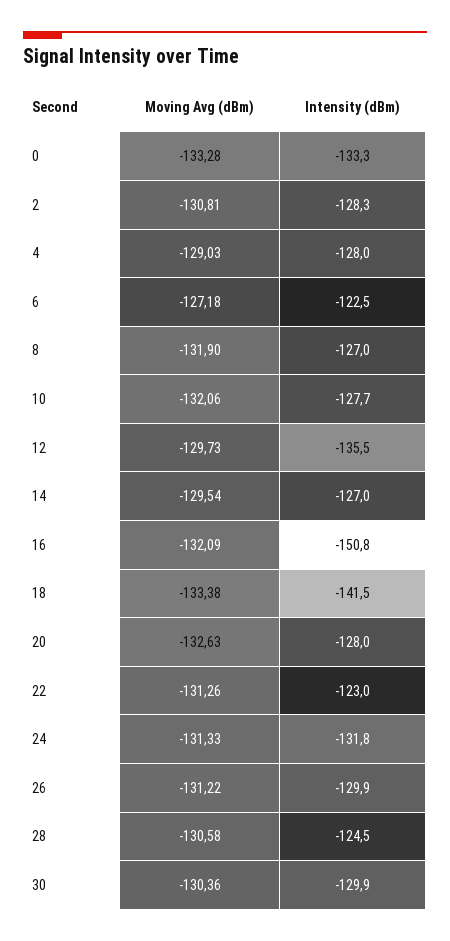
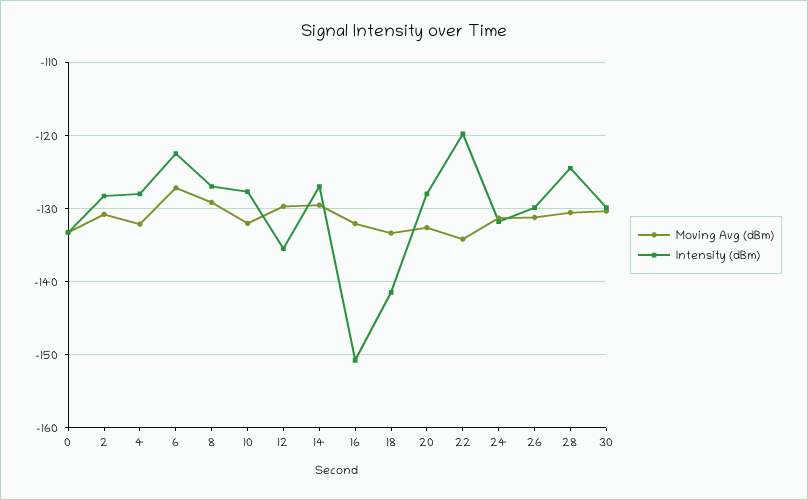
Moving Avg (dBm), 4: -129.03 -> -132
Moving Avg (dBm), 8: -131.9 -> -129
Moving Avg (dBm), 22: -131.26 -> -134
Intensity (dBm), 22: -123 -> -120

